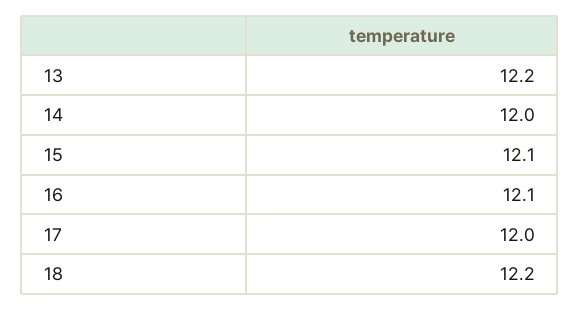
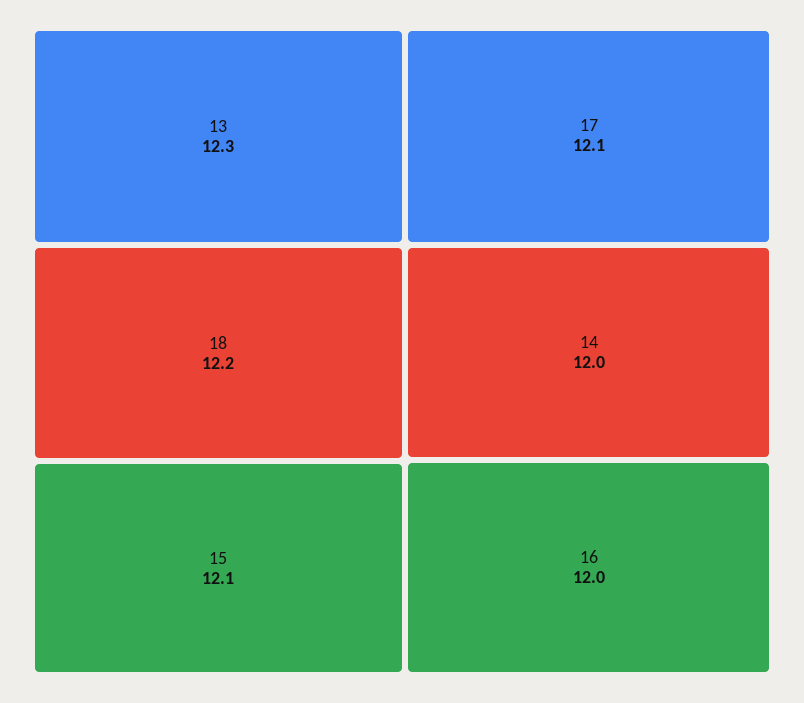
13: 12.2 -> 12.3
16: 12.1 -> 12
17: 12 -> 12.1

